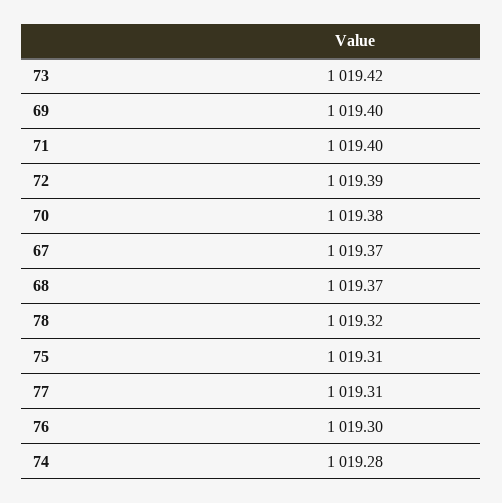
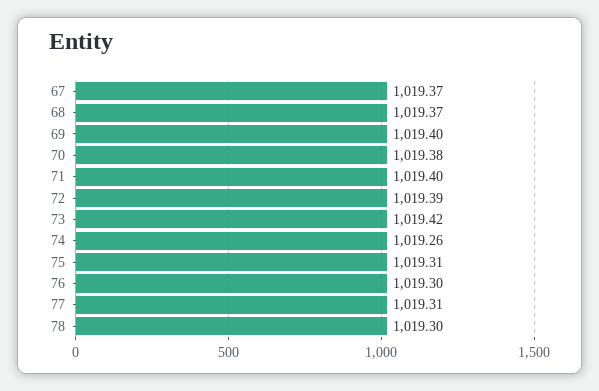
78: 1019.32 -> 1019.3
74: 1019.28 -> 1019.26

